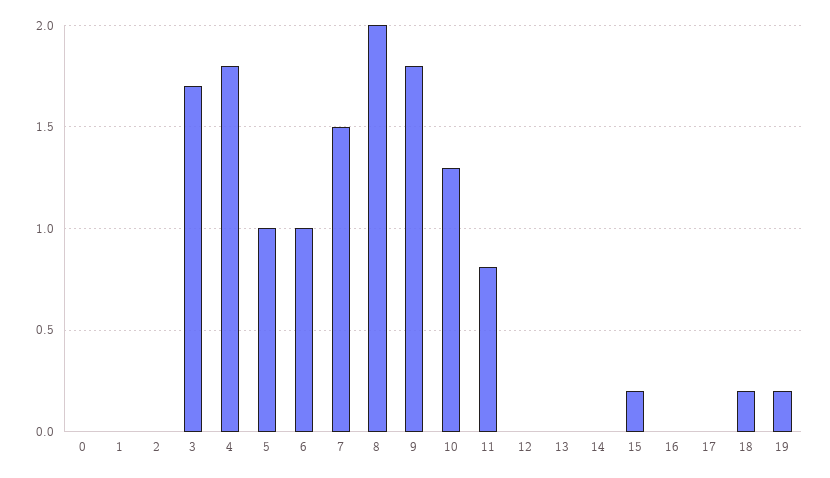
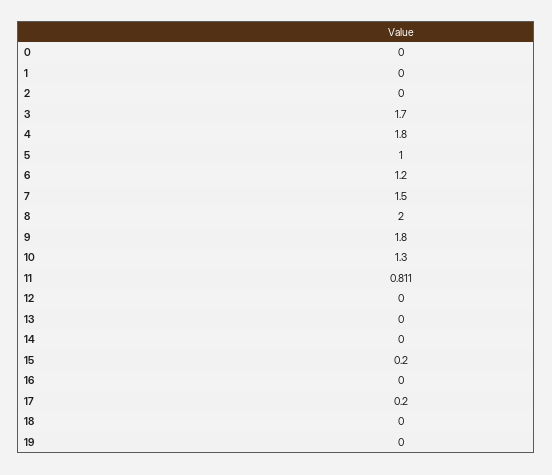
6: 1 -> 1.2
17: 0 -> 0.2
18: 0.2 -> 0
19: 0.2 -> 0

